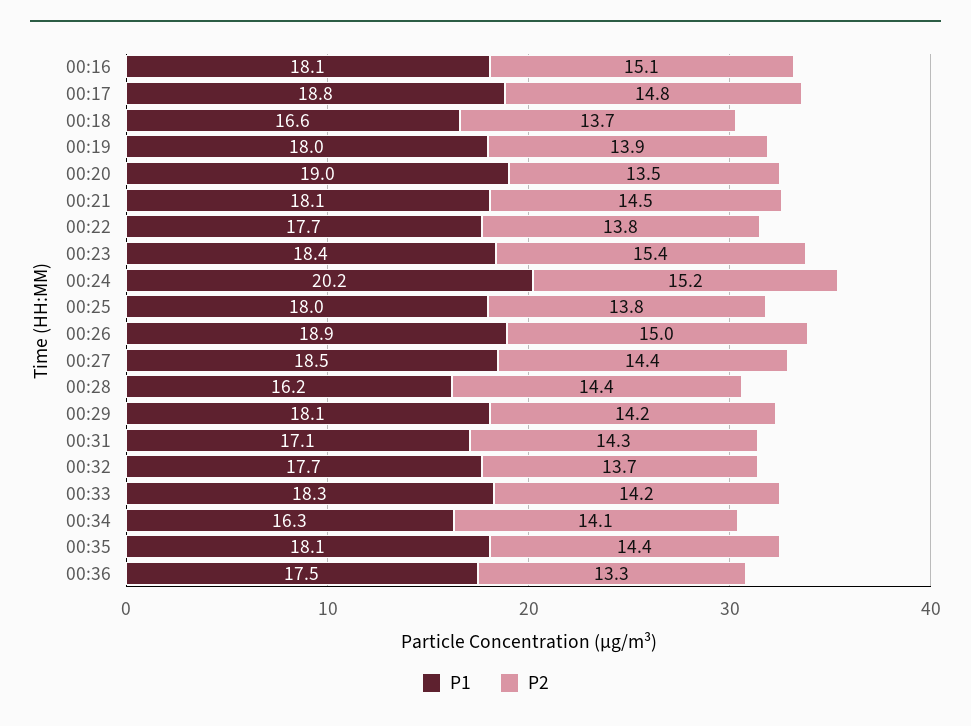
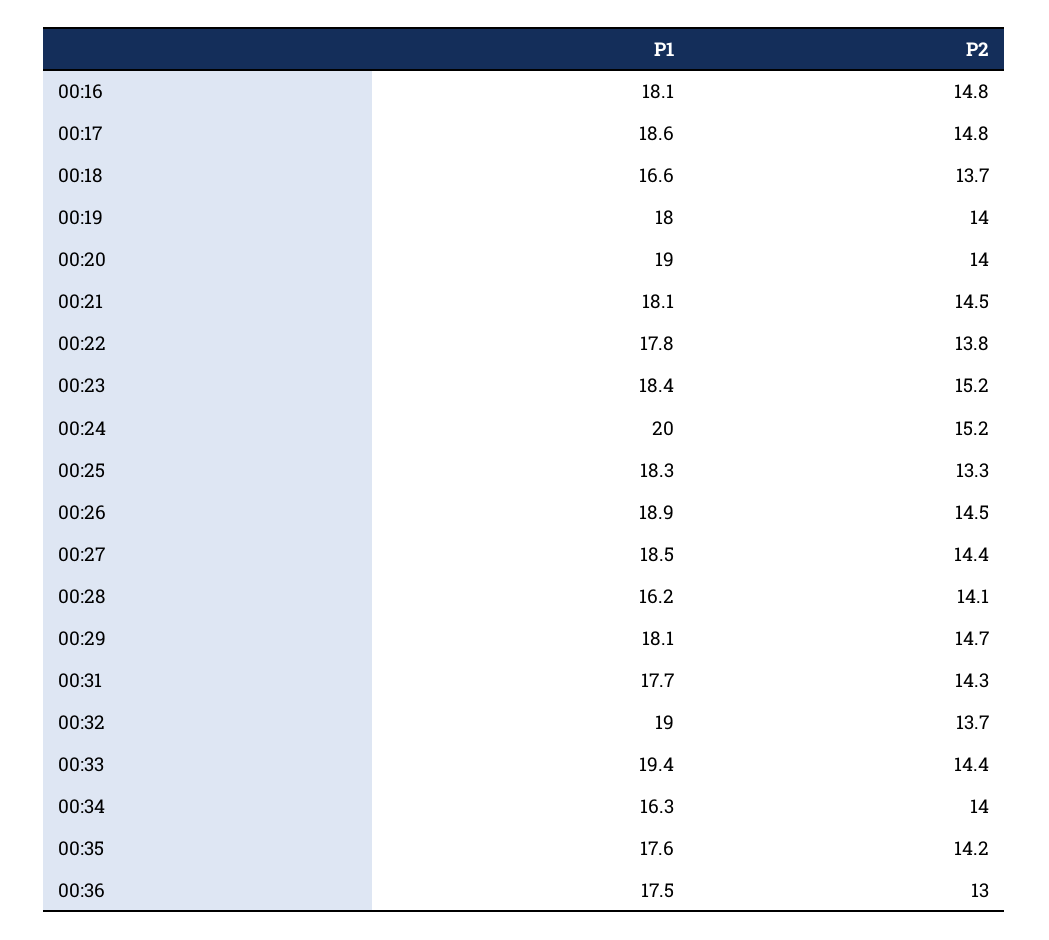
P2, 00:16: 15.1 -> 14.8
P1, 00:17: 18.8 -> 18.6
P2, 00:19: 13.9 -> 14
P2, 00:20: 13.5 -> 14
P1, 00:22: 17.7 -> 17.8
P2, 00:23: 15.4 -> 15.2
P1, 00:24: 20.2 -> 20
P1, 00:25: 18 -> 18.3
P2, 00:25: 13.8 -> 13.3
P2, 00:26: 15 -> 14.5
P2, 00:28: 14.4 -> 14.1
P2, 00:29: 14.2 -> 14.7
P1, 00:31: 17.1 -> 17.7
P1, 00:32: 17.7 -> 19
P1, 00:33: 18.3 -> 19.4
P2, 00:33: 14.2 -> 14.4
P2, 00:34: 14.1 -> 14
P1, 00:35: 18.1 -> 17.6
P2, 00:35: 14.4 -> 14.2
P2, 00:36: 13.3 -> 13

